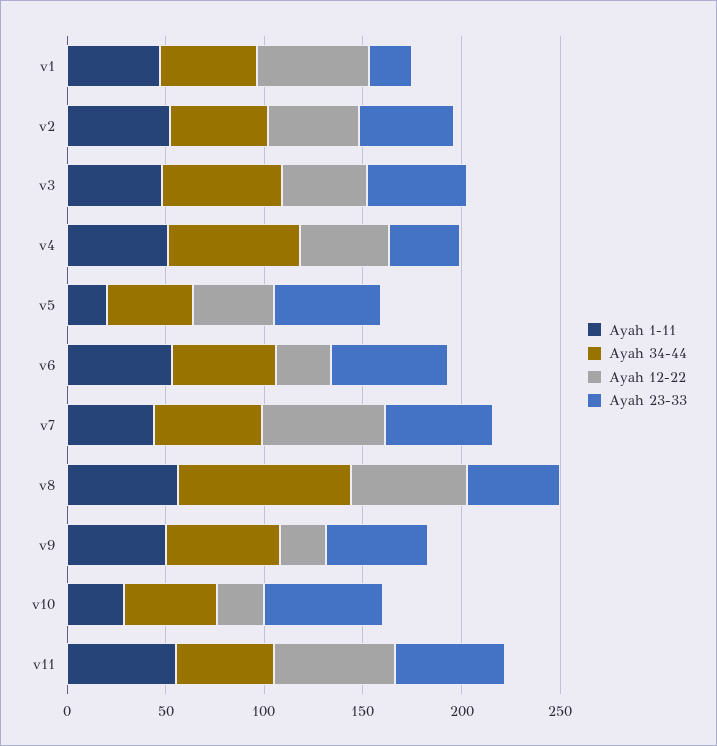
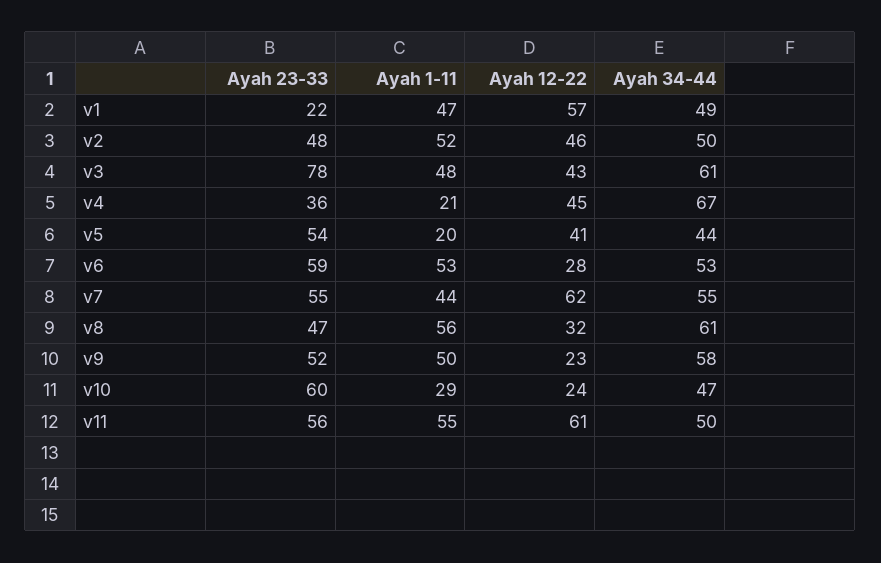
Ayah 23-33, v3: 50 -> 78
Ayah 1-11, v4: 50 -> 21
Ayah 34-44, v8: 90 -> 61
Ayah 12-22, v8: 60 -> 32

